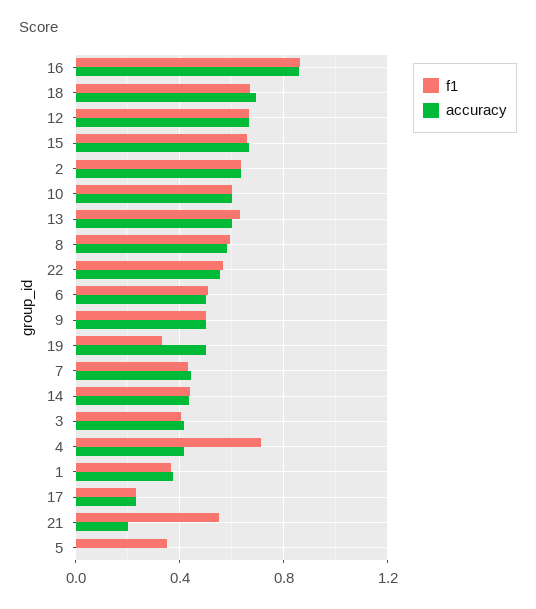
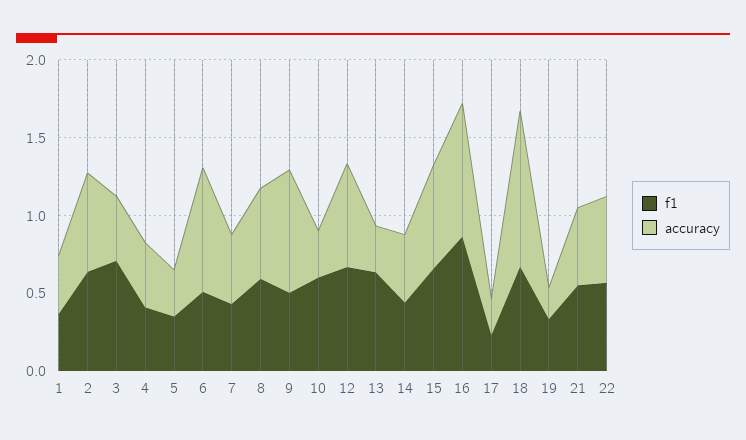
accuracy, 18: 0.7 -> 1
accuracy, 10: 0.6 -> 0.3
accuracy, 13: 0.6 -> 0.3
accuracy, 6: 0.5 -> 0.8
accuracy, 9: 0.5 -> 0.8
accuracy, 19: 0.5 -> 0.2
f1, 3: 0.4 -> 0.7
f1, 4: 0.7 -> 0.4
accuracy, 21: 0.2 -> 0.5
accuracy, 5: 0 -> 0.3

